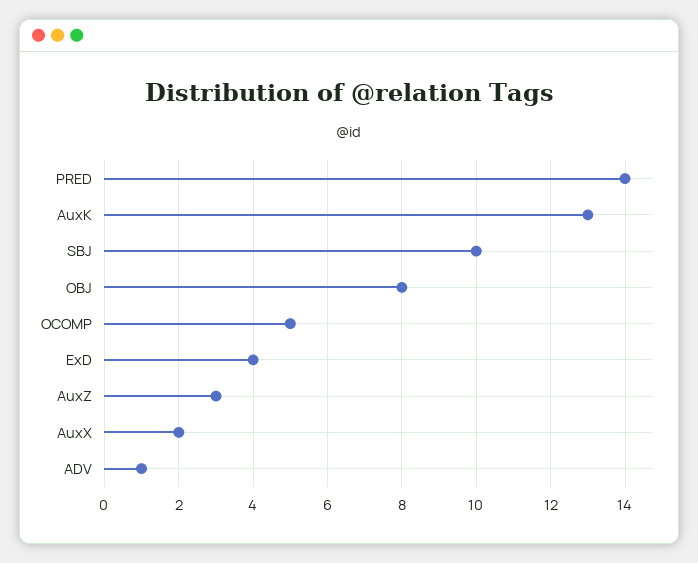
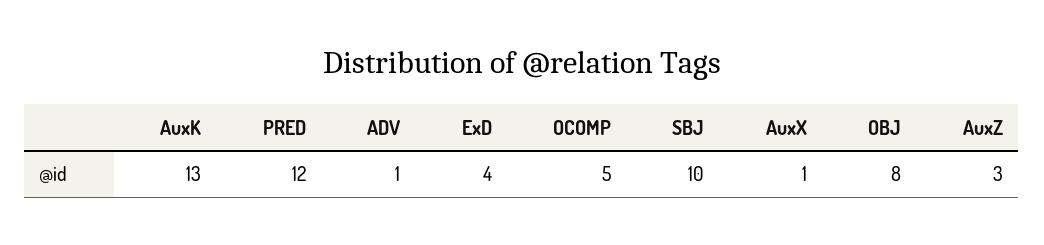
PRED: 14 -> 12
AuxX: 2 -> 1

